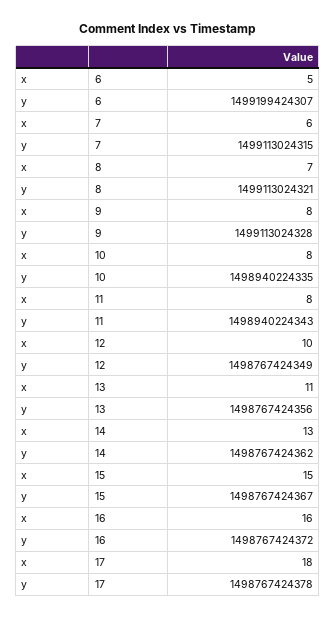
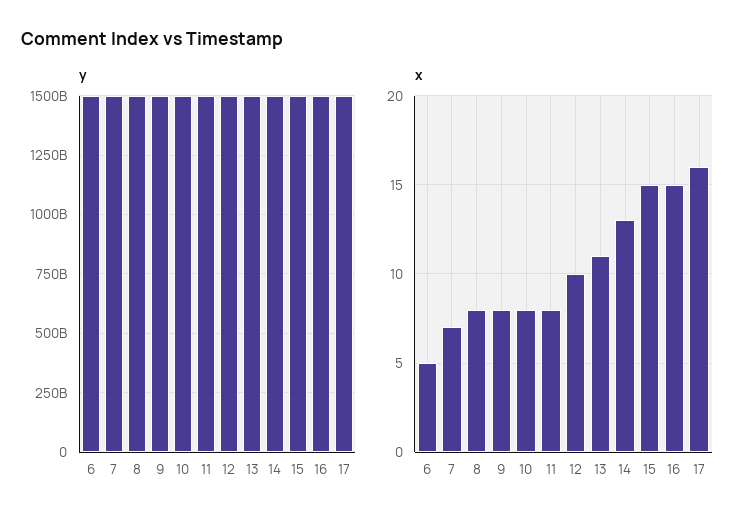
x, 7: 6 -> 7
x, 8: 7 -> 8
x, 16: 16 -> 15
x, 17: 18 -> 16

